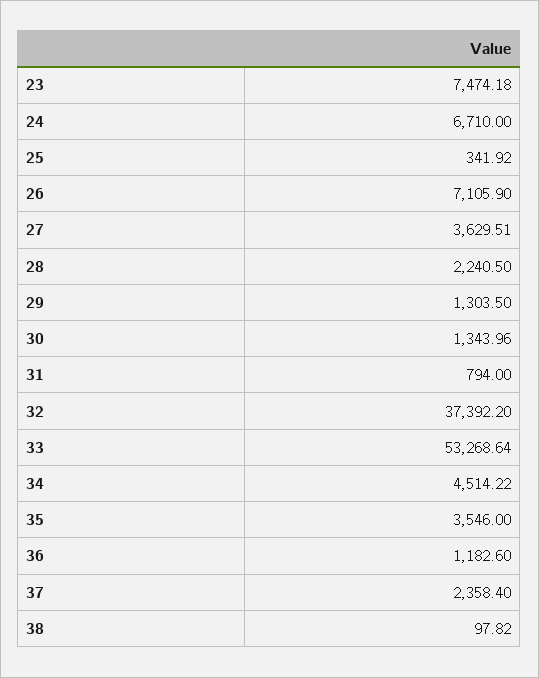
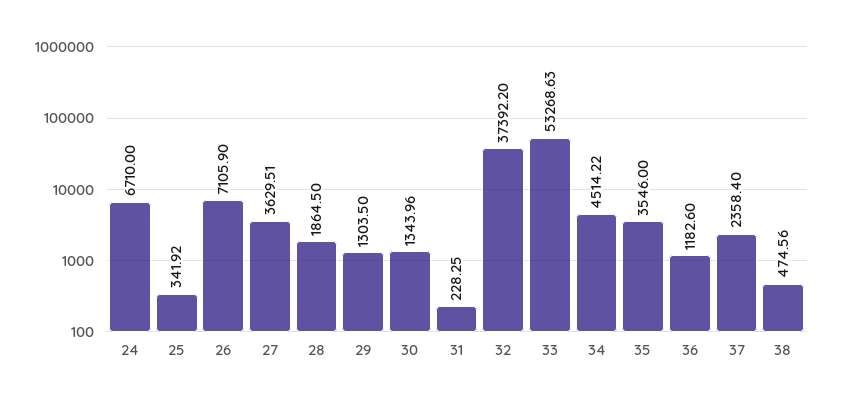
23: 7474.18 -> none
28: 2240.5 -> 1864.5
31: 794 -> 228.25
33: 53268.64 -> 53268.63
38: 97.82 -> 474.56

